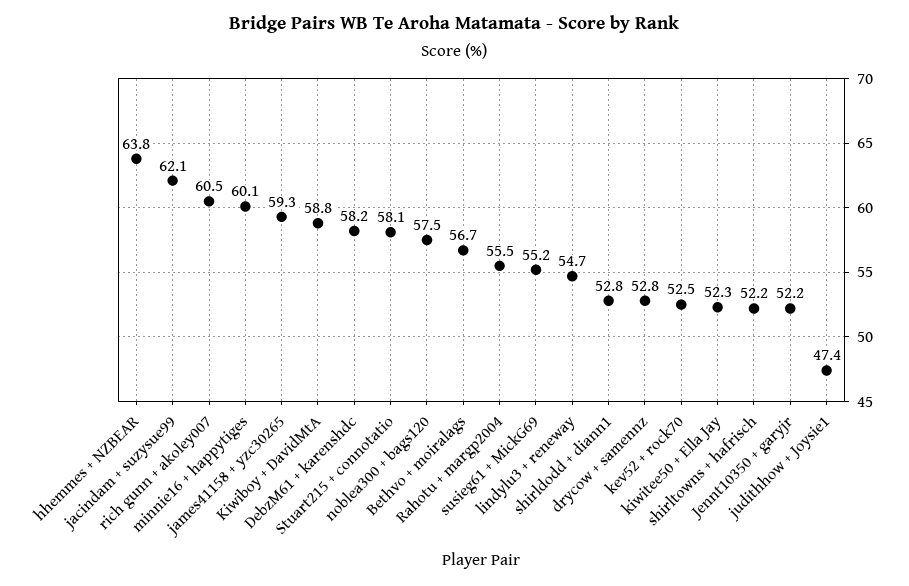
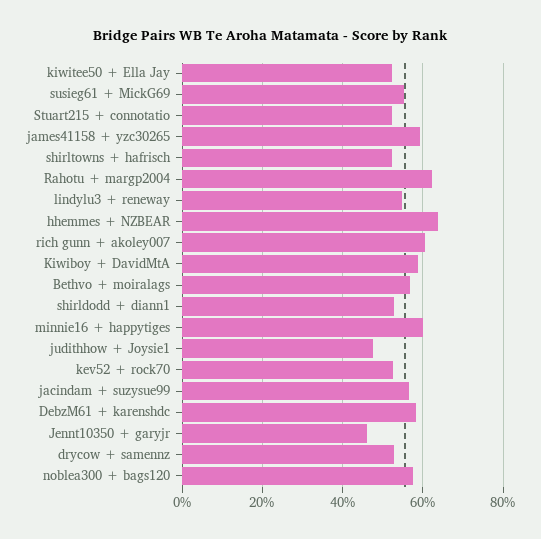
jacindam + suzysue99: 62.1 -> 56
Stuart215 + connotatio: 58.1 -> 52
Rahotu + margp2004: 55.5 -> 62
Jennt10350 + garyjr: 52.2 -> 46

